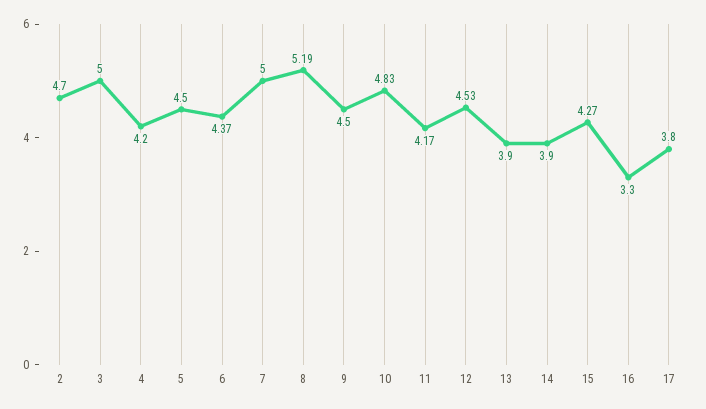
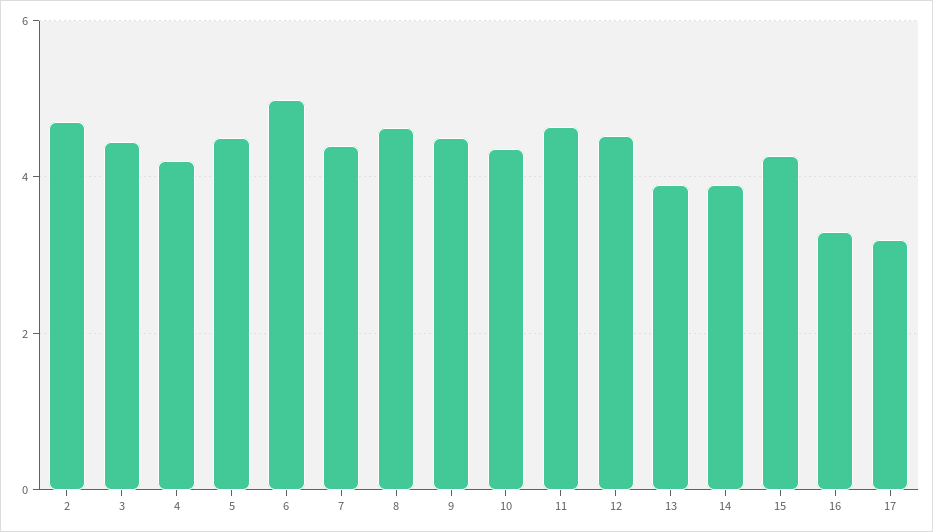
3: 5 -> 4.4
6: 4.37 -> 5
7: 5 -> 4.4
8: 5.19 -> 4.6
10: 4.83 -> 4.4
11: 4.17 -> 4.6
17: 3.8 -> 3.2

